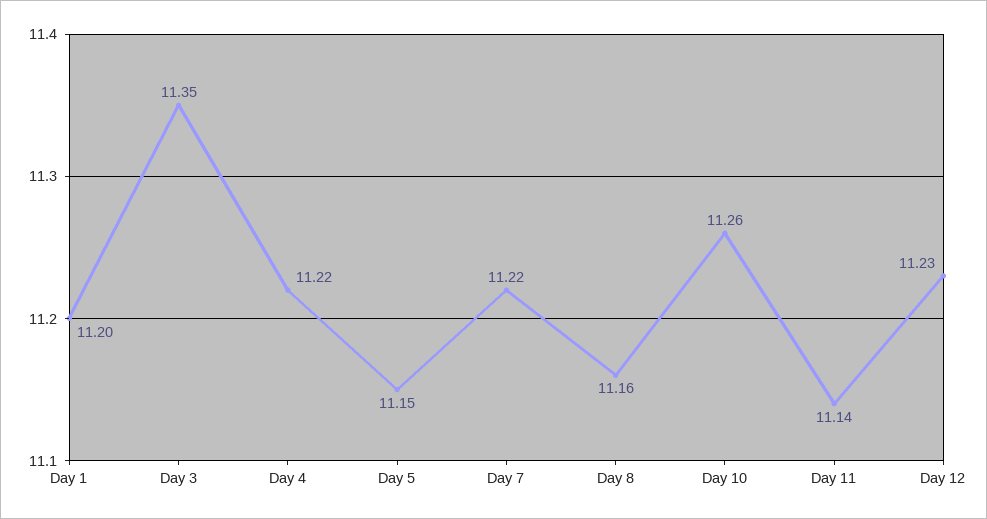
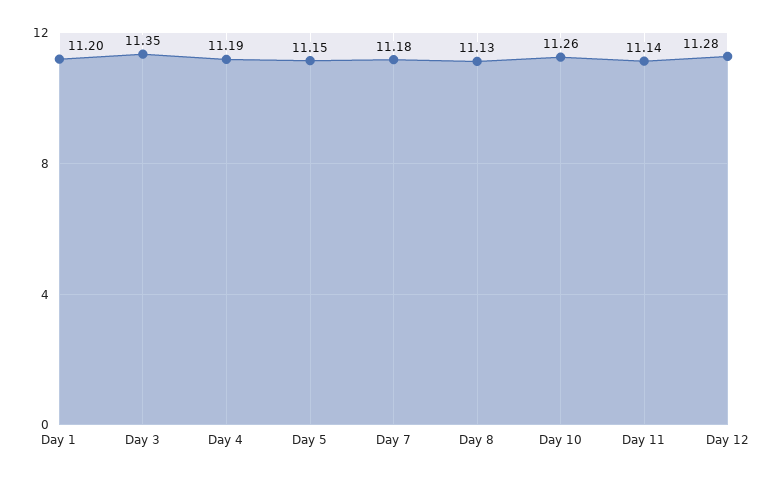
Day 4: 11.22 -> 11.19
Day 7: 11.22 -> 11.18
Day 8: 11.16 -> 11.13
Day 12: 11.23 -> 11.28

